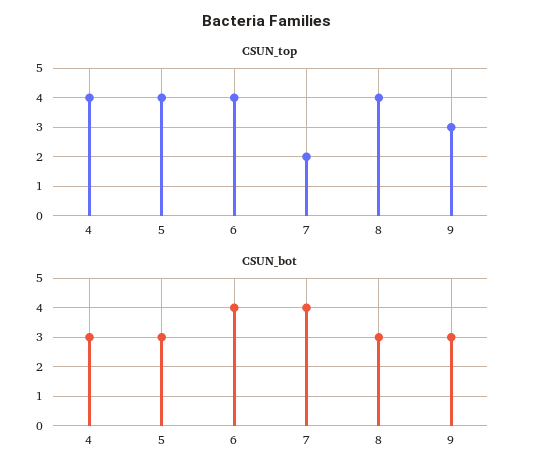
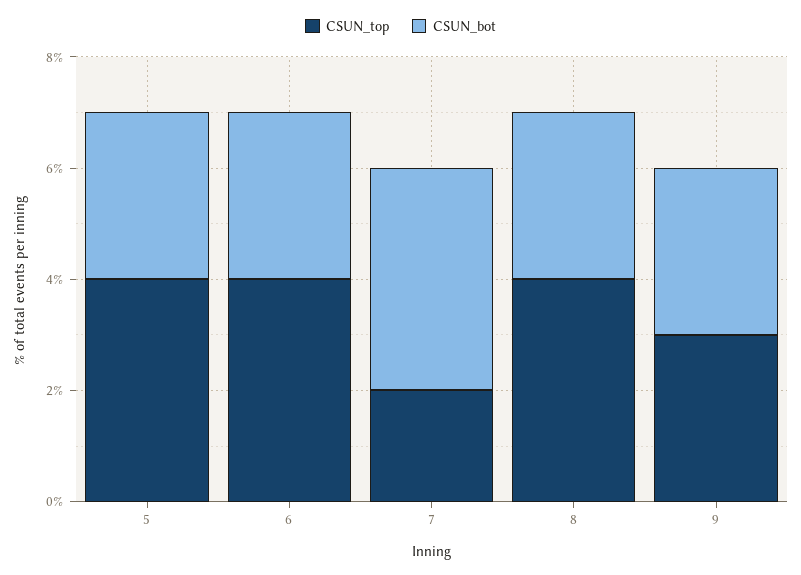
CSUN_top, 4: 4 -> none
CSUN_bot, 4: 3 -> none
CSUN_bot, 6: 4 -> 3

